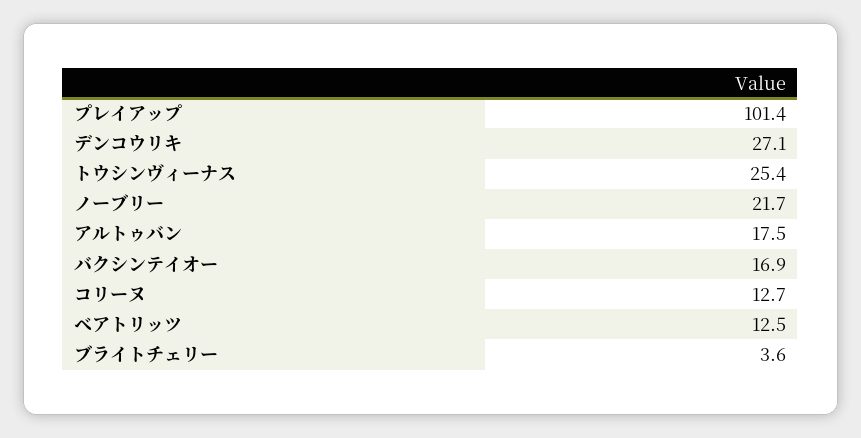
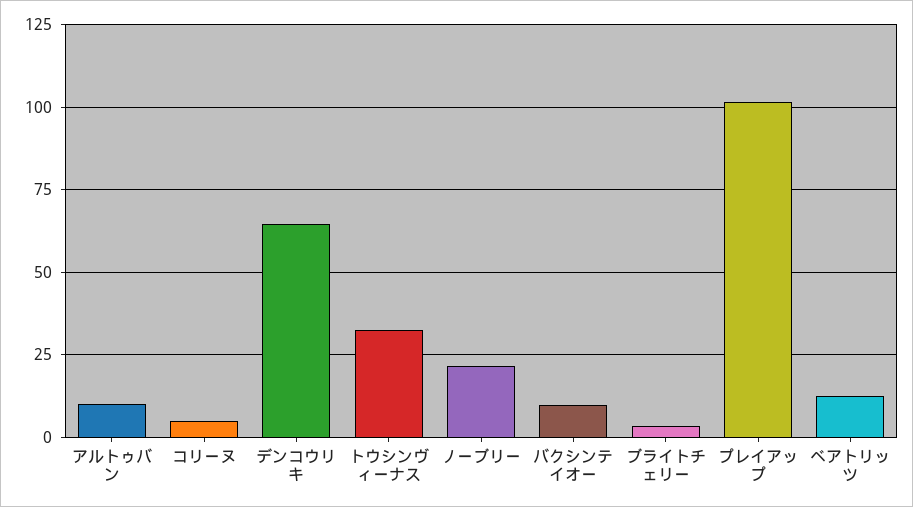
デンコウリキ: 27.1 -> 65
トウシンヴィーナス: 25.4 -> 32.5
アルトゥバン: 17.5 -> 10
バクシンテイオー: 16.9 -> 10
コリーヌ: 12.7 -> 5

